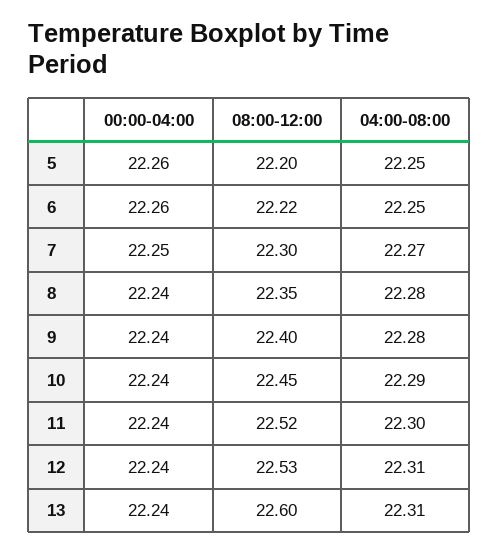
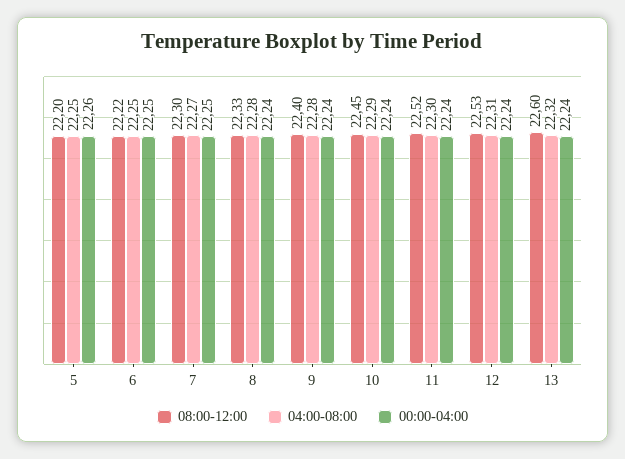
00:00-04:00, 6: 22.26 -> 22.25
08:00-12:00, 8: 22.35 -> 22.33
04:00-08:00, 13: 22.31 -> 22.32

